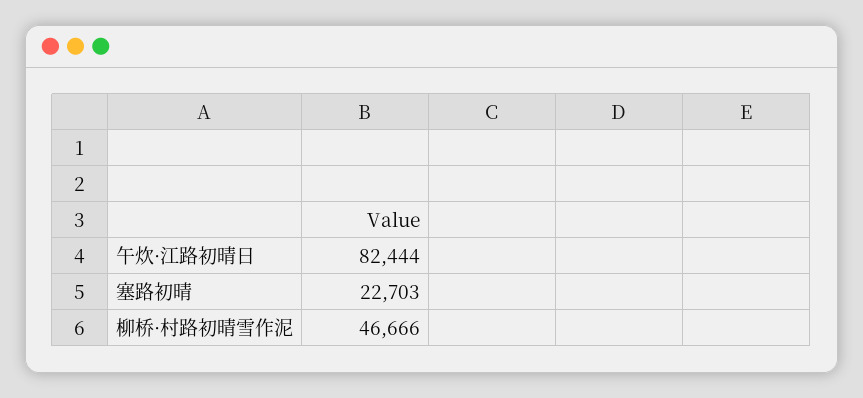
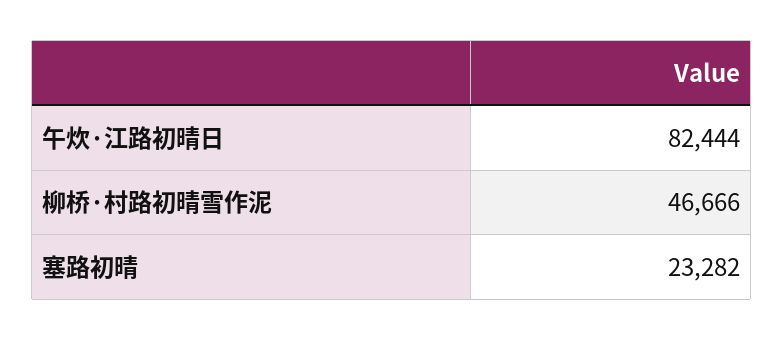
塞路初晴: 22703 -> 23282

